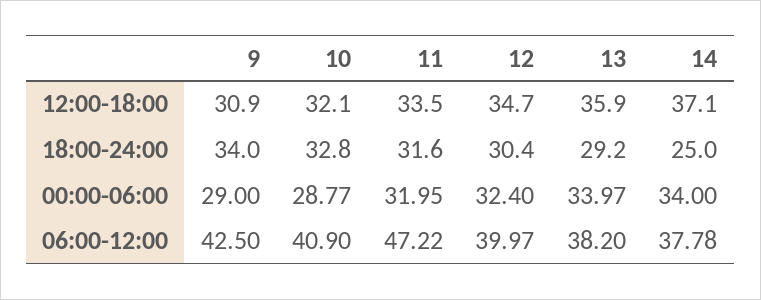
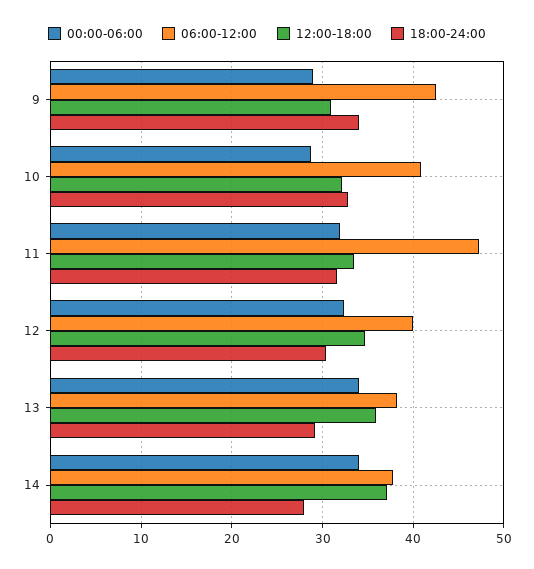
18:00-24:00, 14: 25 -> 28

